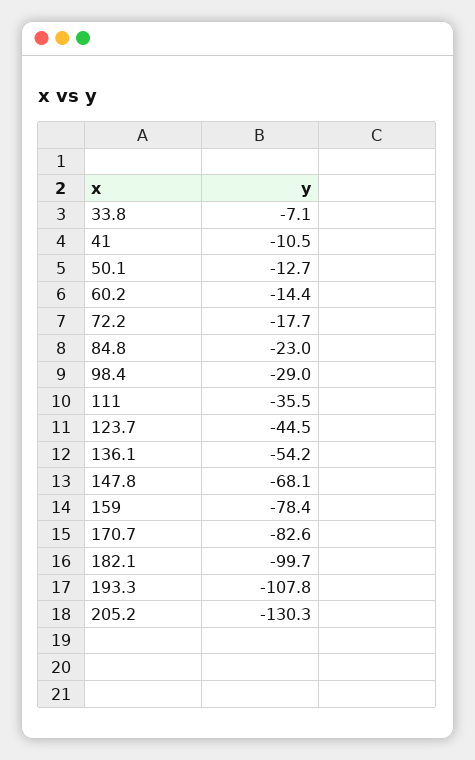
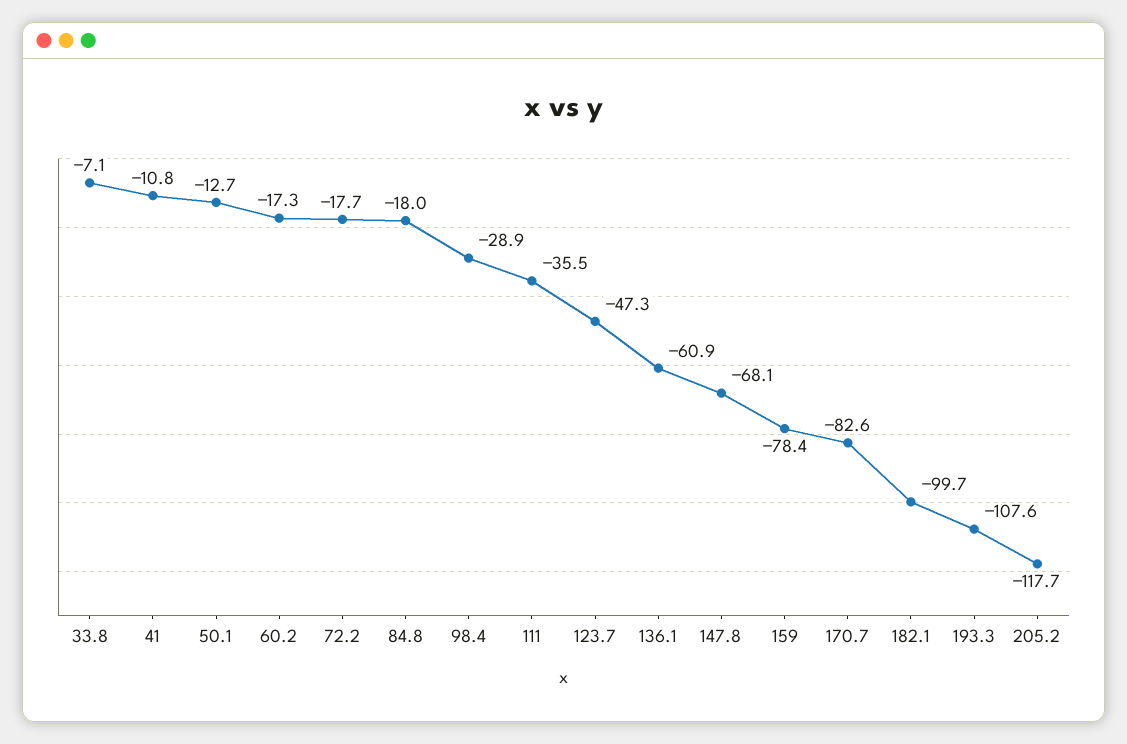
41: -10.5 -> -10.8
60.2: -14.4 -> -17.3
84.8: -23 -> -18
98.4: -29 -> -28.9
123.7: -44.5 -> -47.3
136.1: -54.2 -> -60.9
193.3: -107.8 -> -107.6
205.2: -130.3 -> -117.7

